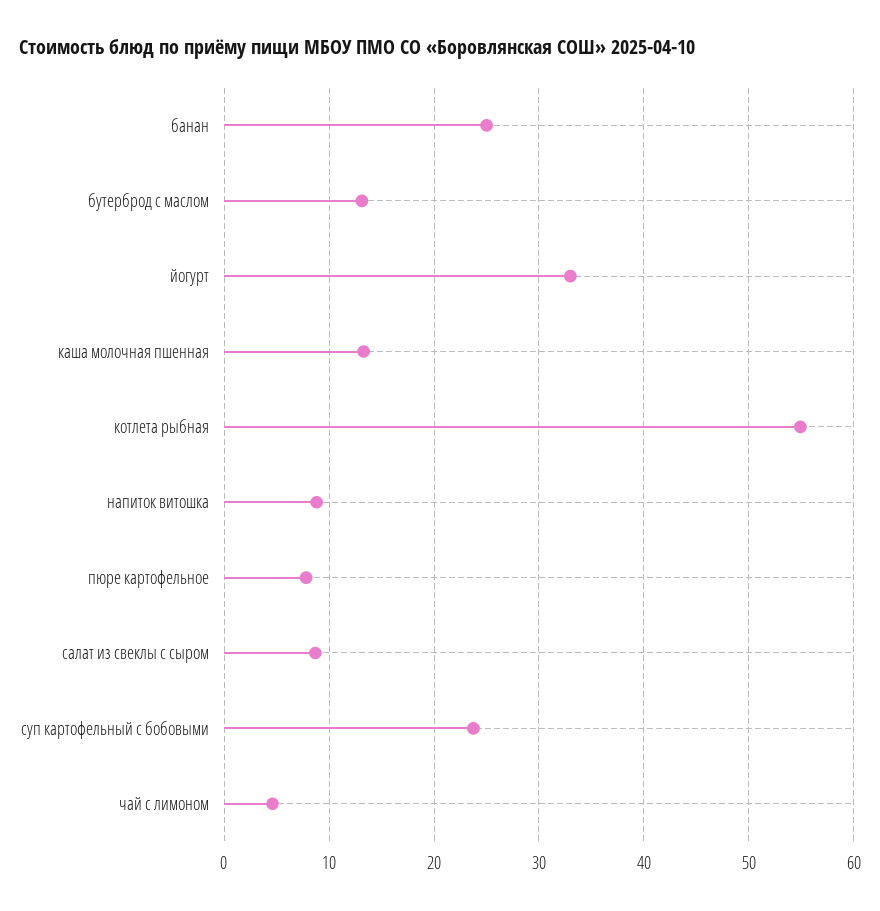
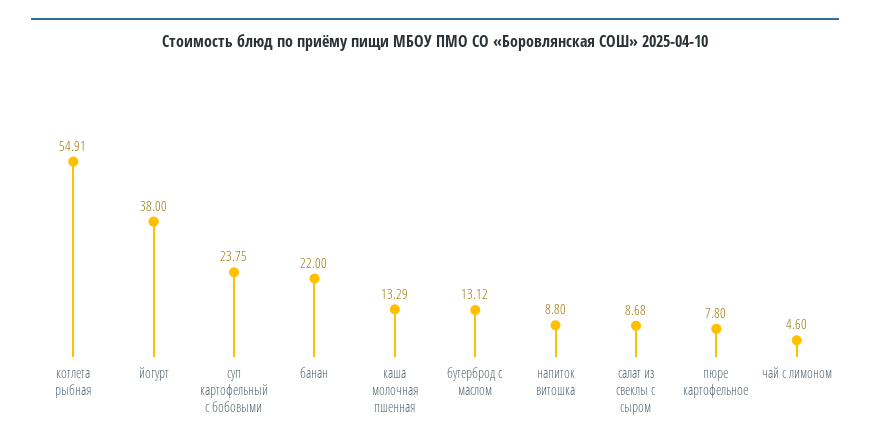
банан: 25 -> 22
йогурт: 33 -> 38

